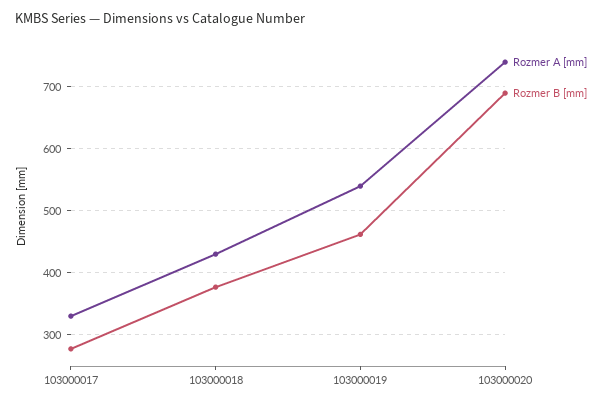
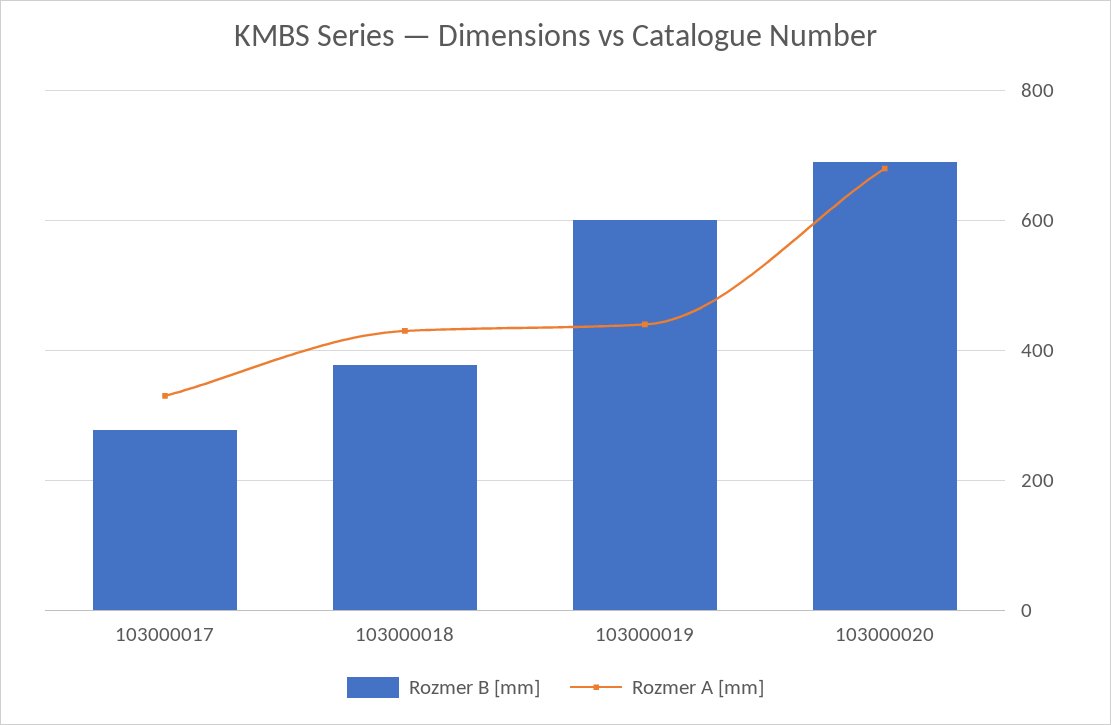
Rozmer A [mm], 103000019: 540 -> 440
Rozmer B [mm], 103000019: 460 -> 600
Rozmer A [mm], 103000020: 740 -> 680

